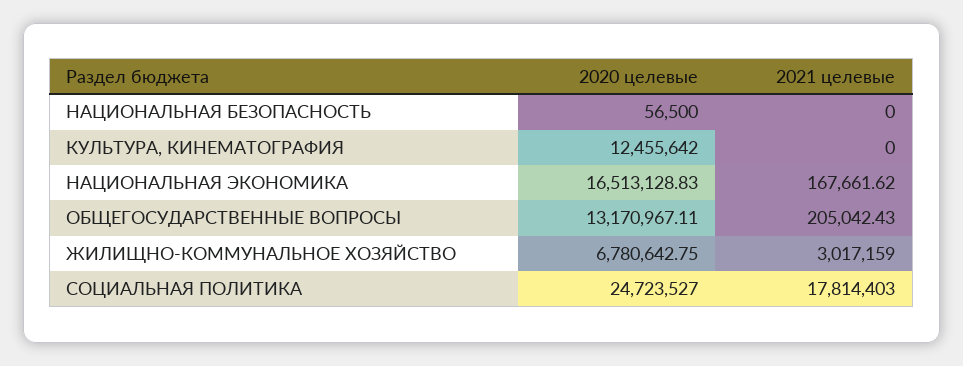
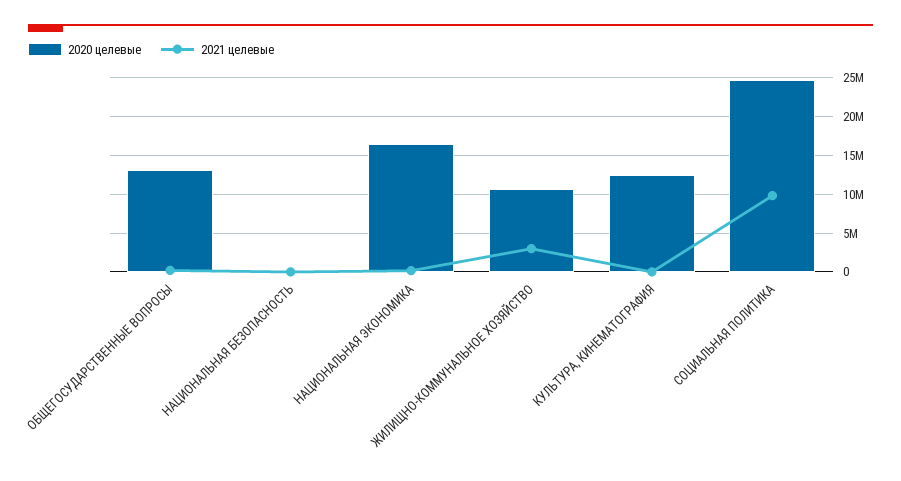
2020 целевые, ЖИЛИЩНО-КОММУНАЛЬНОЕ ХОЗЯЙСТВО: 6780642.75 -> 11000000
2021 целевые, СОЦИАЛЬНАЯ ПОЛИТИКА: 17814403 -> 10000000

